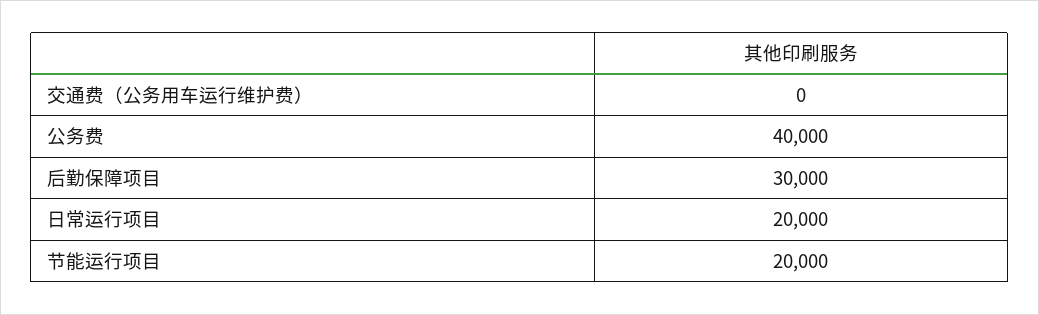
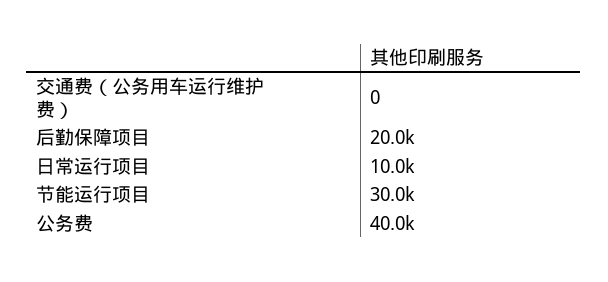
后勤保障项目: 30000 -> 20000
日常运行项目: 20000 -> 10000
节能运行项目: 20000 -> 30000

